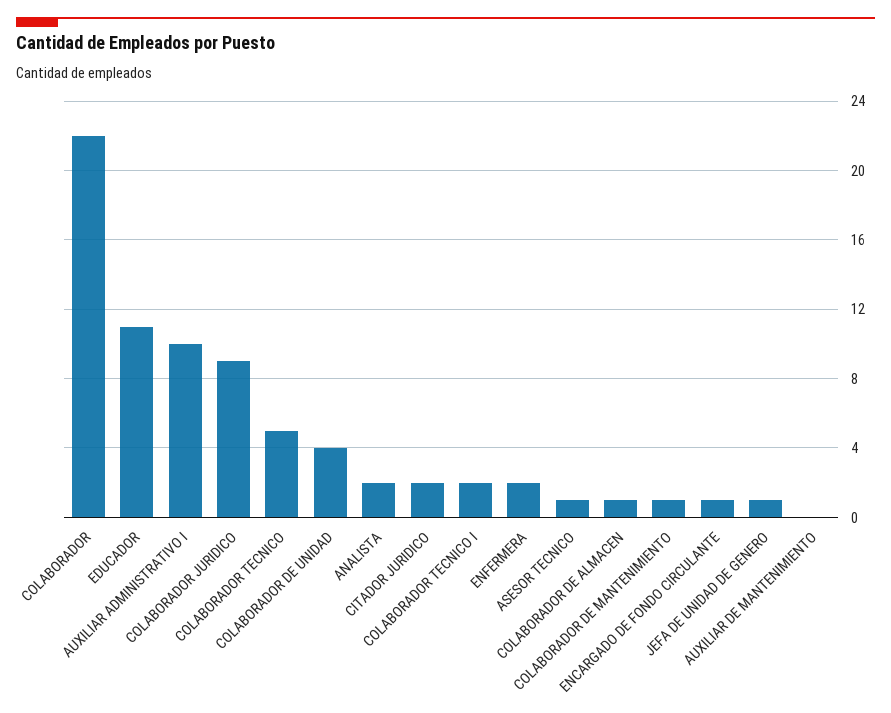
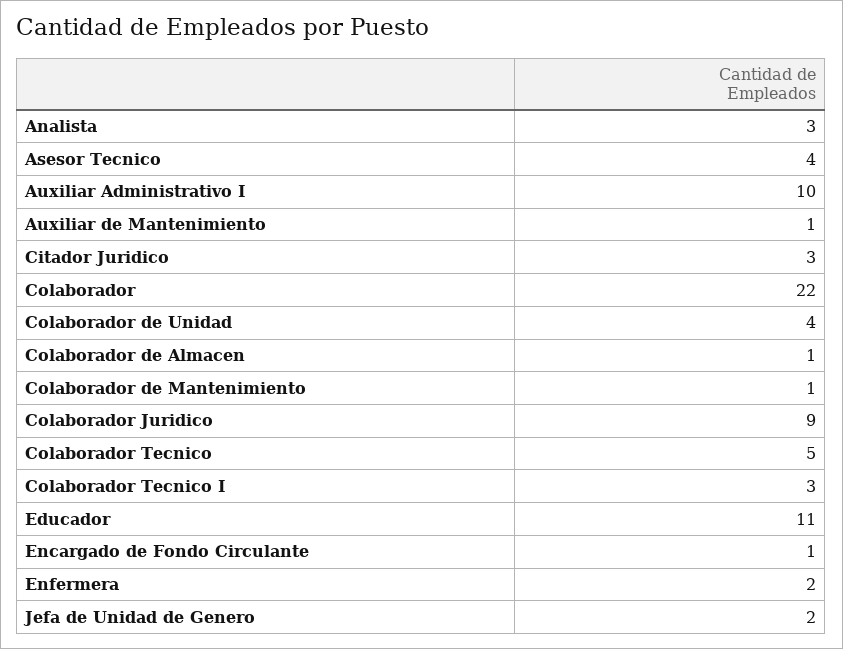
ANALISTA: 2 -> 3
CITADOR JURIDICO: 2 -> 3
COLABORADOR TECNICO I: 2 -> 3
ASESOR TECNICO: 1 -> 4
JEFA DE UNIDAD DE GENERO: 1 -> 2
AUXILIAR DE MANTENIMIENTO: 0 -> 1

